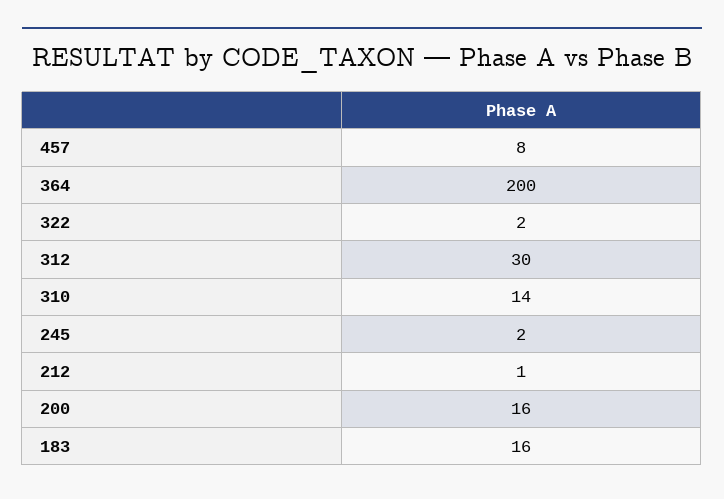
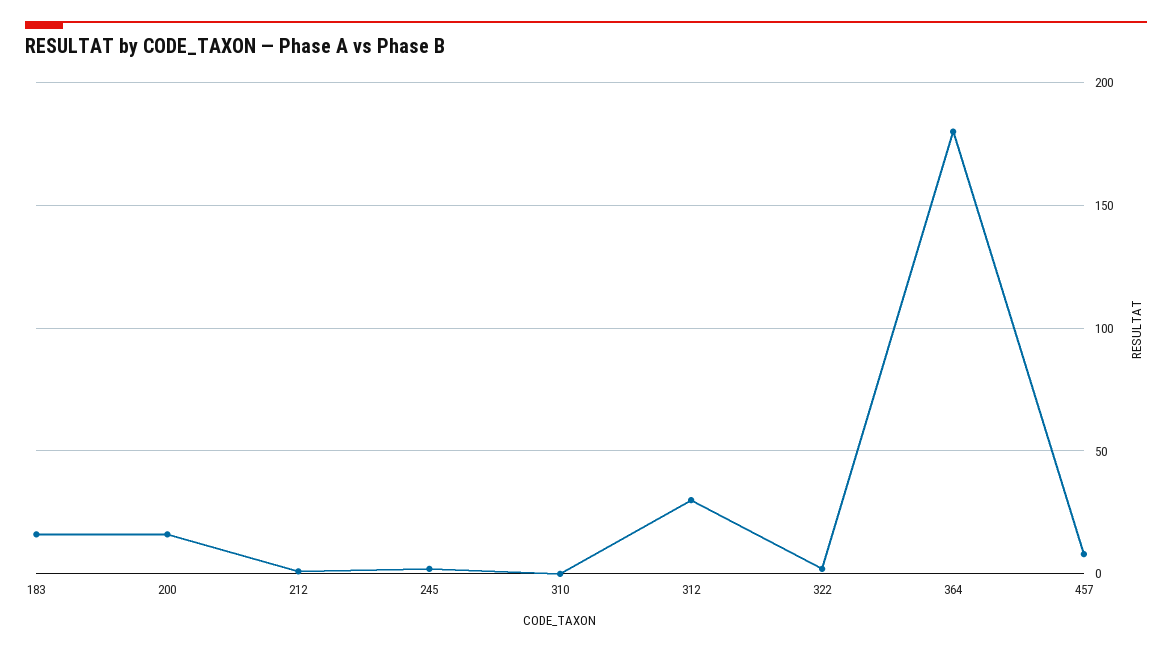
364: 200 -> 180
310: 14 -> 0

